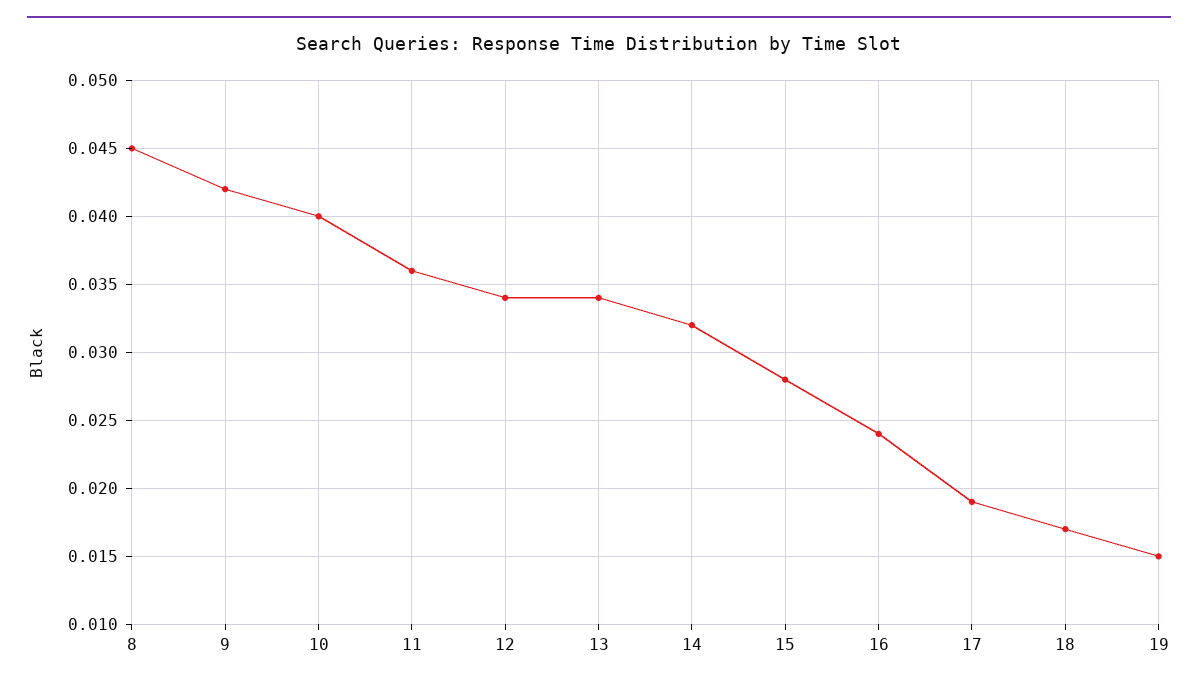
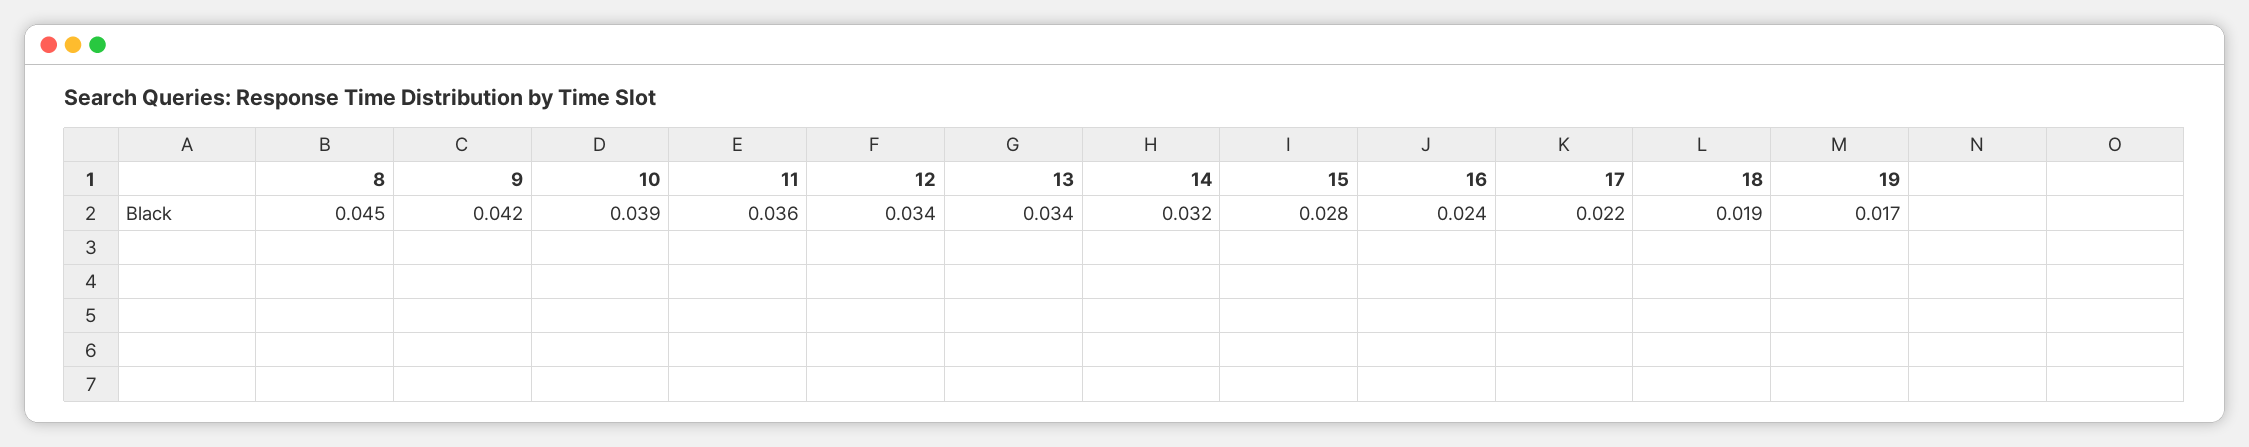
10: 0.04 -> 0.039
17: 0.019 -> 0.022
18: 0.017 -> 0.019
19: 0.015 -> 0.017

